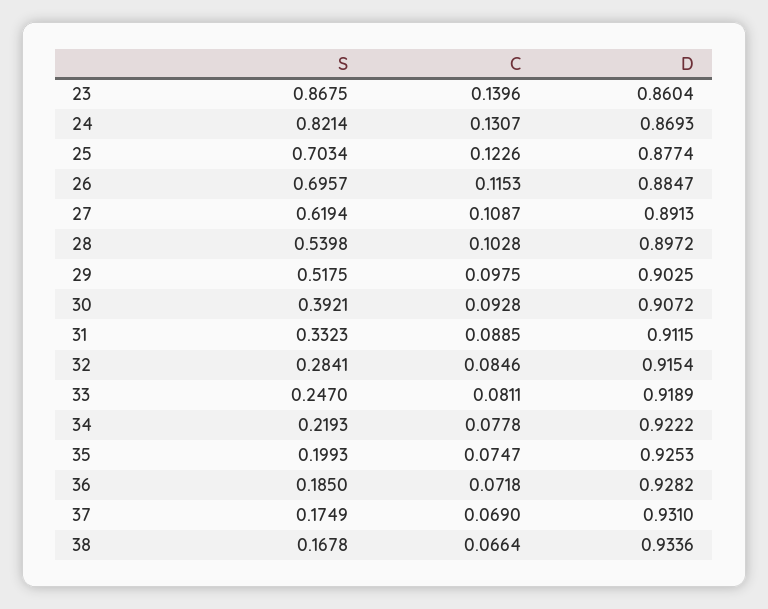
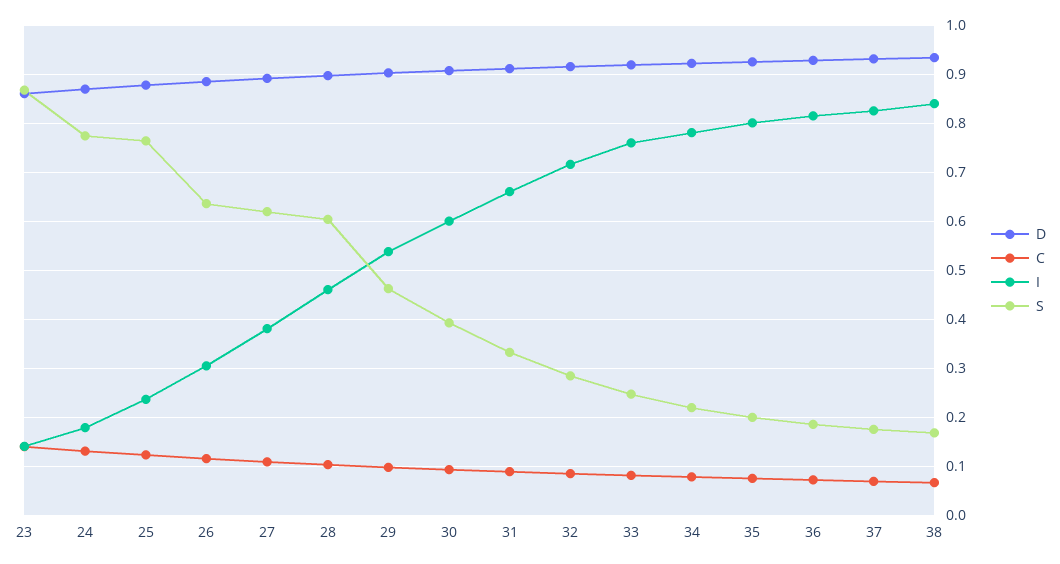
S, 24: 0.8214 -> 0.78
S, 25: 0.7034 -> 0.76
S, 26: 0.6957 -> 0.64
S, 28: 0.5398 -> 0.6
S, 29: 0.5175 -> 0.46
I, 23: none -> 0.14
I, 24: none -> 0.18
I, 25: none -> 0.24
I, 26: none -> 0.3
I, 27: none -> 0.38
I, 28: none -> 0.46
I, 29: none -> 0.54
I, 30: none -> 0.6
I, 31: none -> 0.66
I, 32: none -> 0.72
I, 33: none -> 0.76
I, 34: none -> 0.78
I, 35: none -> 0.8
I, 36: none -> 0.82
I, 37: none -> 0.82
I, 38: none -> 0.84

